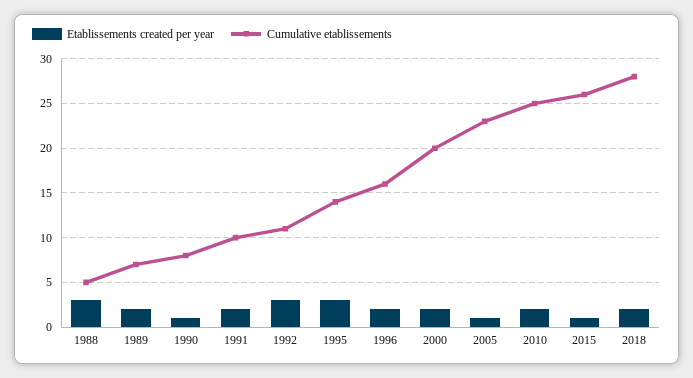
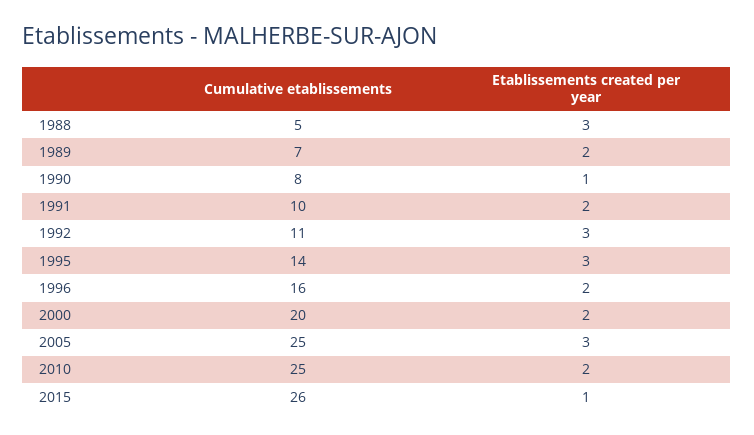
Etablissements created per year, 2005: 1 -> 3
Cumulative etablissements, 2005: 23 -> 25
Etablissements created per year, 2018: 2 -> none
Cumulative etablissements, 2018: 28 -> none

